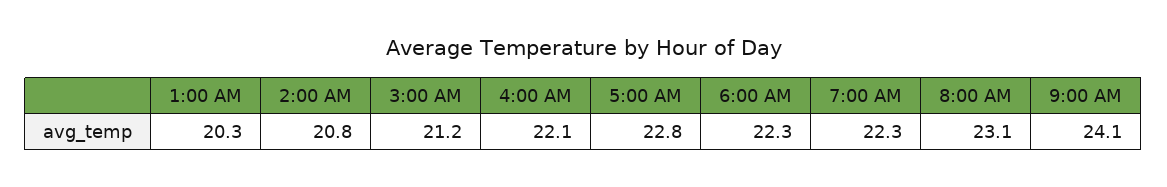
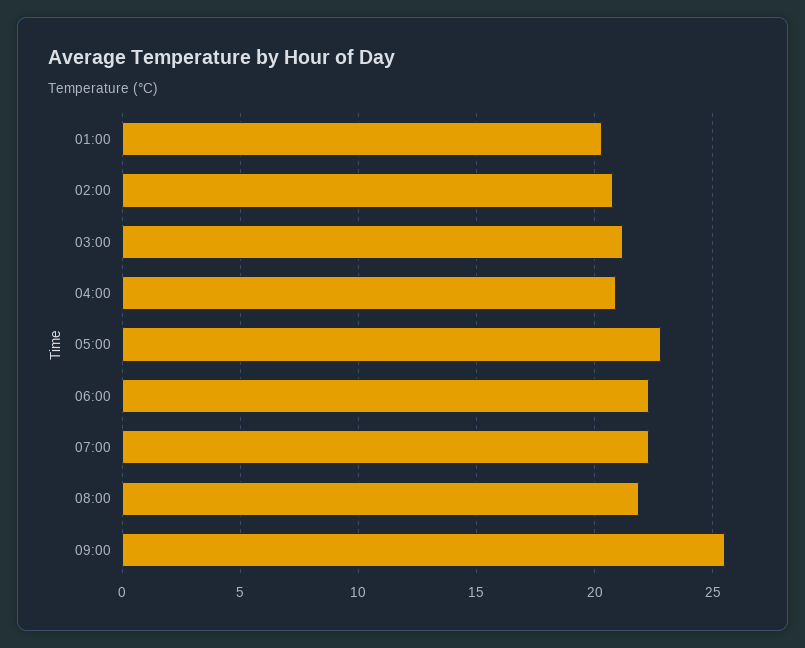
4:00 AM: 22.1 -> 21
8:00 AM: 23.1 -> 22
9:00 AM: 24.1 -> 25.5

